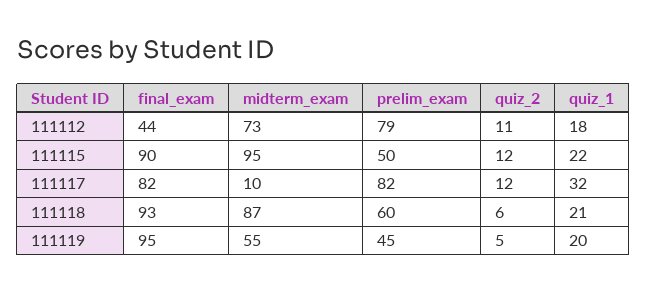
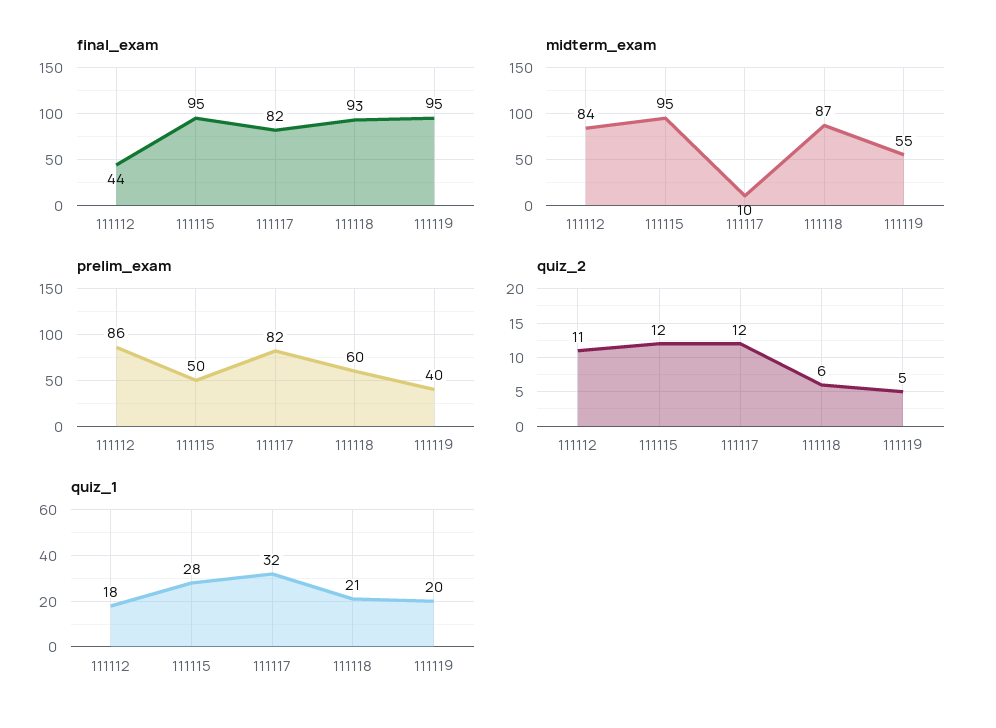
midterm_exam, 111112: 73 -> 84
prelim_exam, 111112: 79 -> 86
final_exam, 111115: 90 -> 95
quiz_1, 111115: 22 -> 28
prelim_exam, 111119: 45 -> 40

